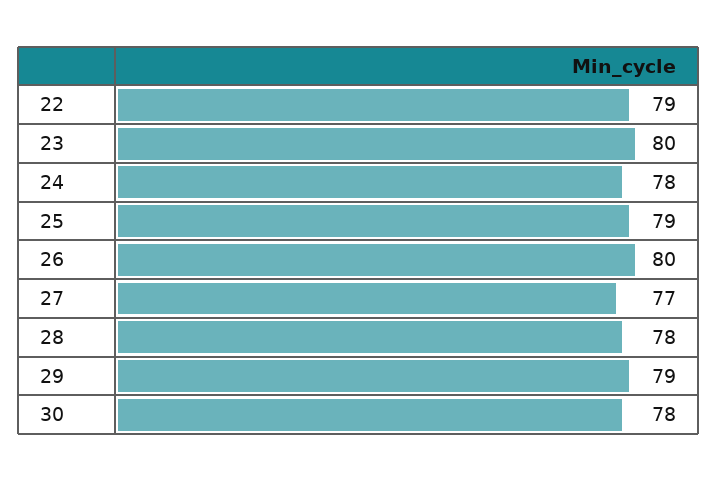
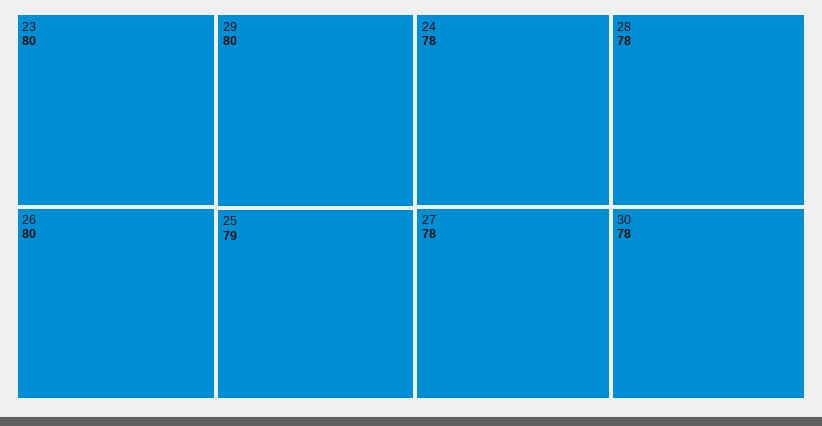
22: 79 -> none
27: 77 -> 78
29: 79 -> 80

